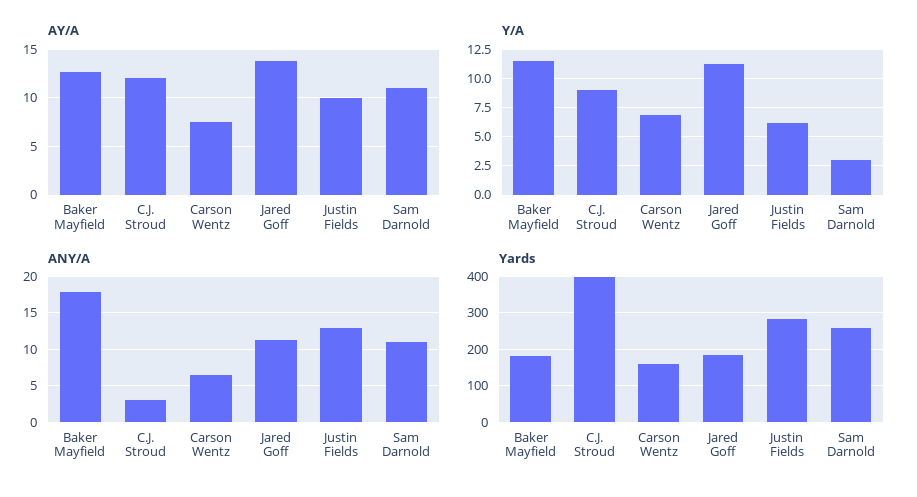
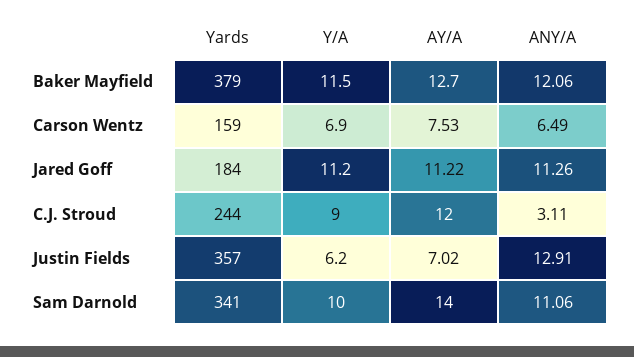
AY/A, Jared Goff: 14 -> 11.22
AY/A, Justin Fields: 10 -> 7.02
AY/A, Sam Darnold: 11 -> 14
Y/A, Sam Darnold: 2.5 -> 10
ANY/A, Baker Mayfield: 18 -> 12.06
Yards, Baker Mayfield: 180 -> 379
Yards, C.J. Stroud: 400 -> 244
Yards, Justin Fields: 280 -> 357
Yards, Sam Darnold: 260 -> 341

